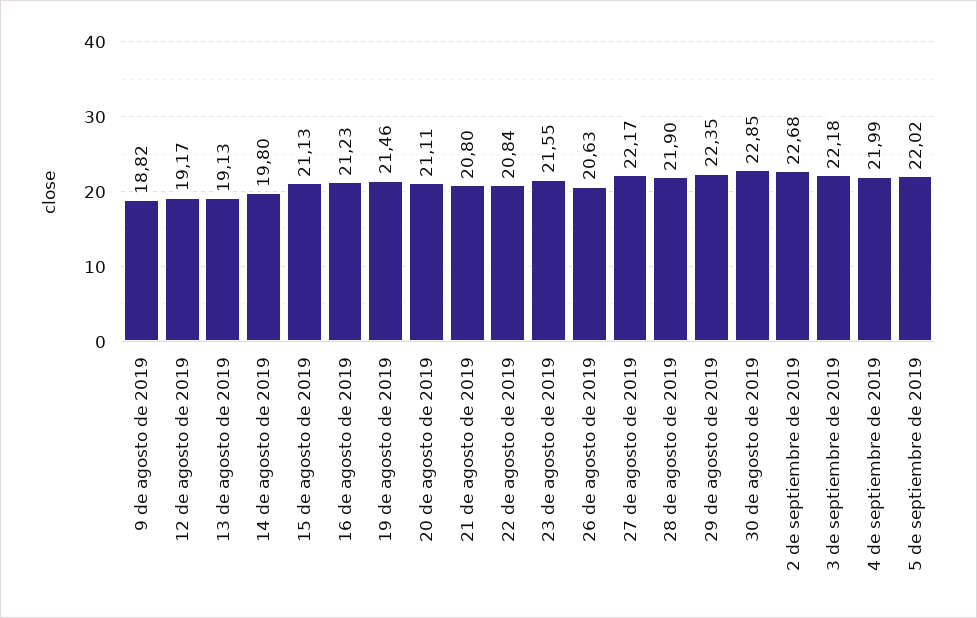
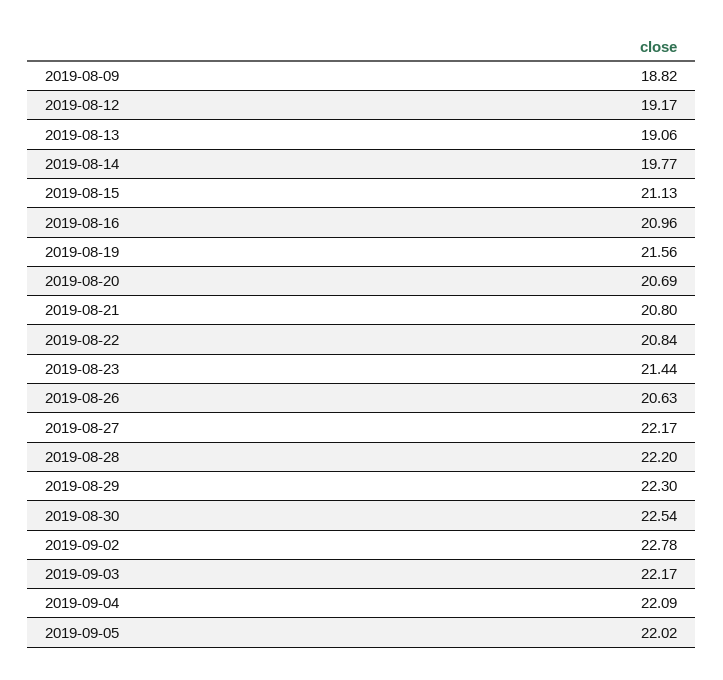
13 de agosto de 2019: 19.13 -> 19.06
14 de agosto de 2019: 19.8 -> 19.77
16 de agosto de 2019: 21.23 -> 20.96
19 de agosto de 2019: 21.46 -> 21.56
20 de agosto de 2019: 21.11 -> 20.69
23 de agosto de 2019: 21.55 -> 21.44
28 de agosto de 2019: 21.9 -> 22.2
29 de agosto de 2019: 22.35 -> 22.3
30 de agosto de 2019: 22.85 -> 22.54
2 de septiembre de 2019: 22.68 -> 22.78
3 de septiembre de 2019: 22.18 -> 22.17
4 de septiembre de 2019: 21.99 -> 22.09

